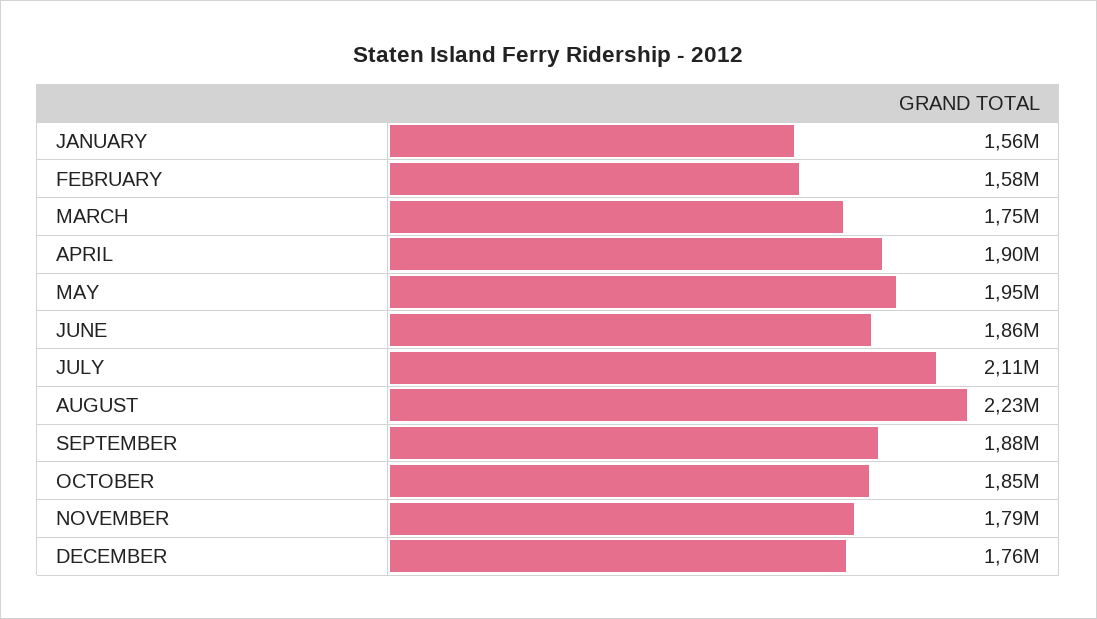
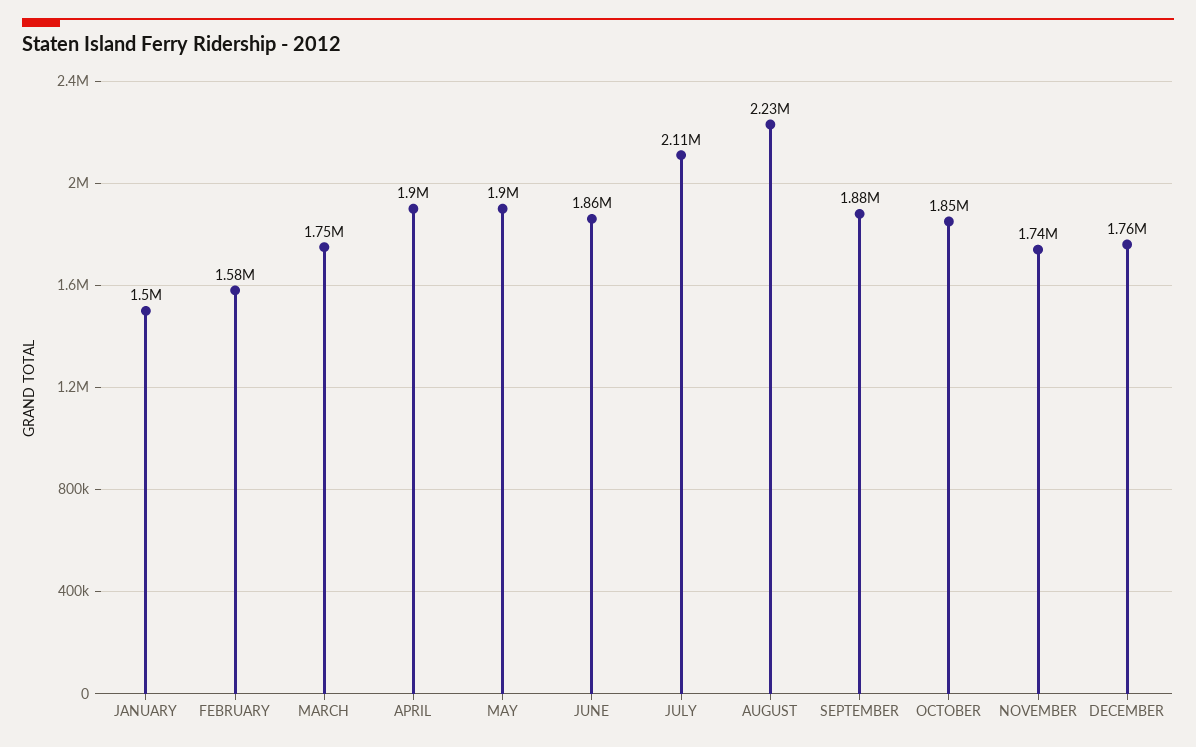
JANUARY: 1560000 -> 1500000
MAY: 1950000 -> 1900000
NOVEMBER: 1790000 -> 1740000

